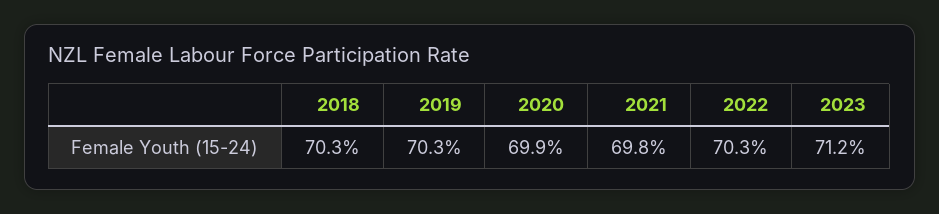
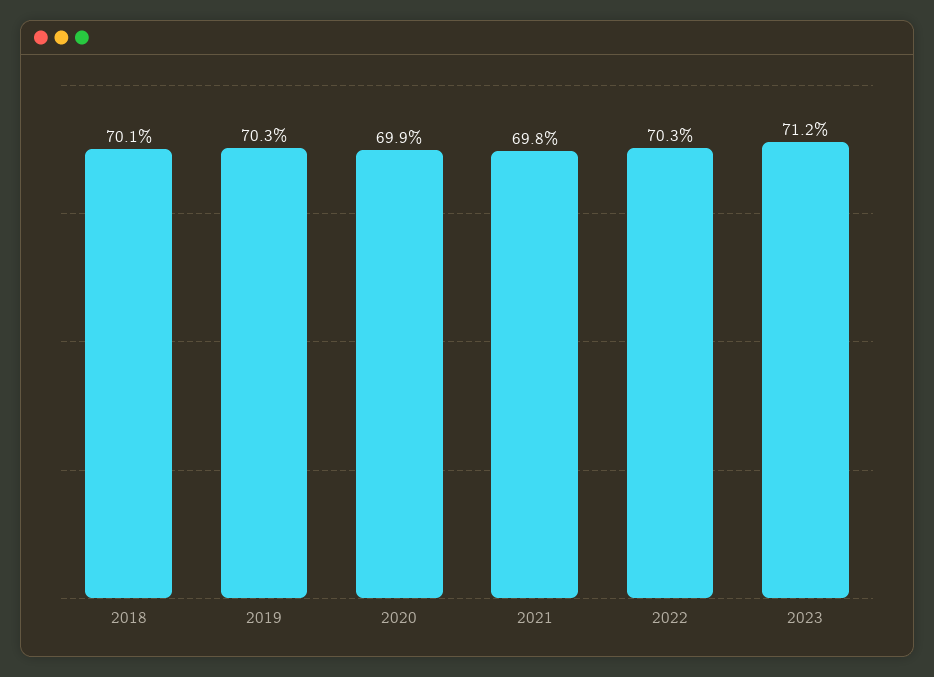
2018: 70.3 -> 70.1

